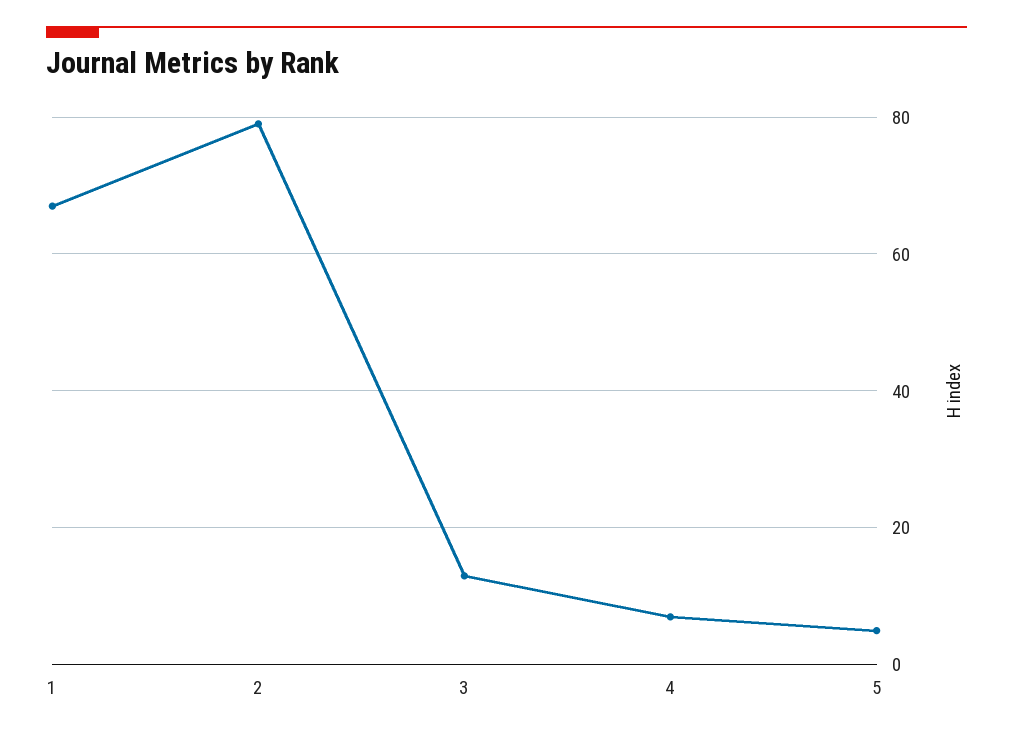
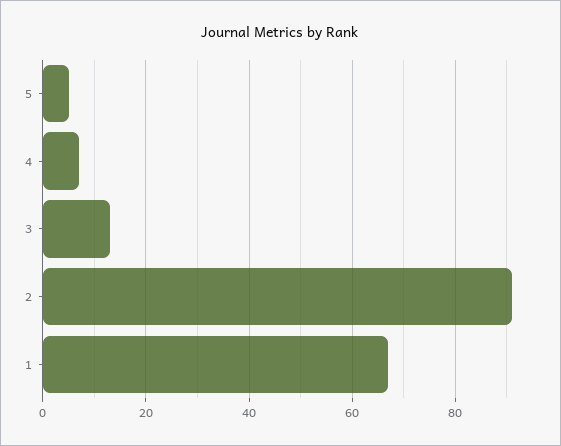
2: 80 -> 90

